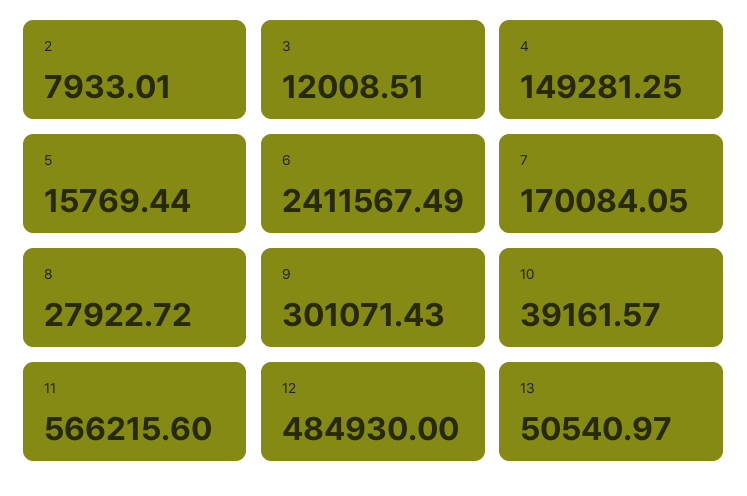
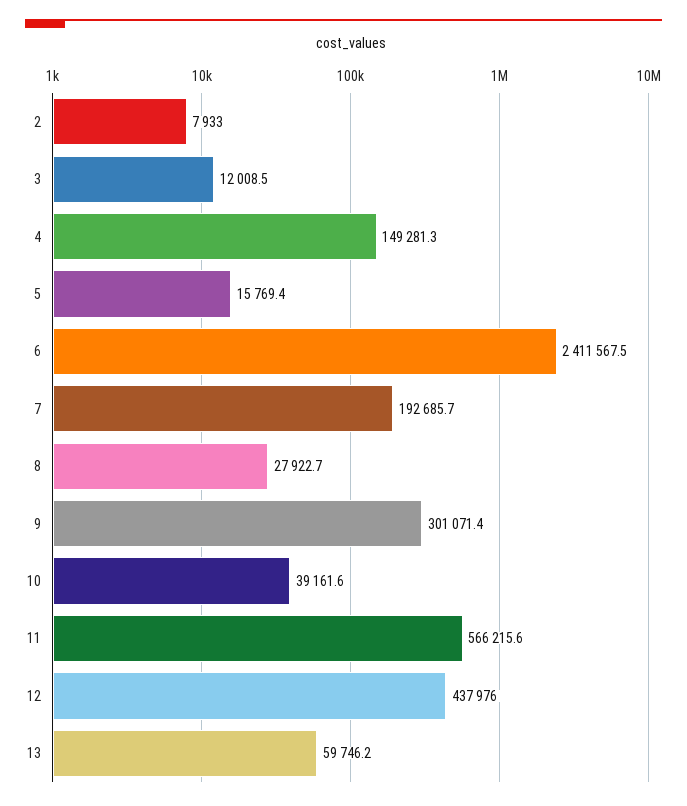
7: 170084.05 -> 192685.7
12: 484930 -> 437976
13: 50540.97 -> 59746.2

